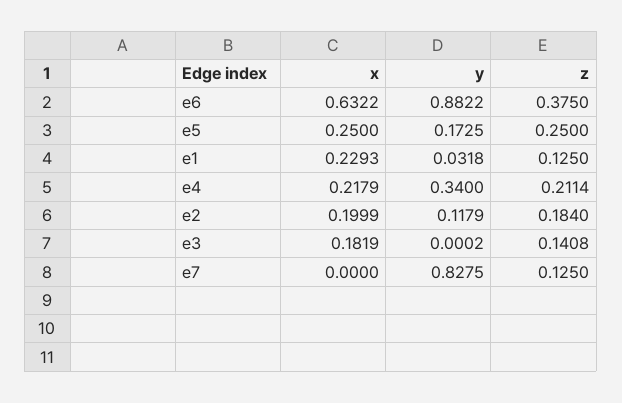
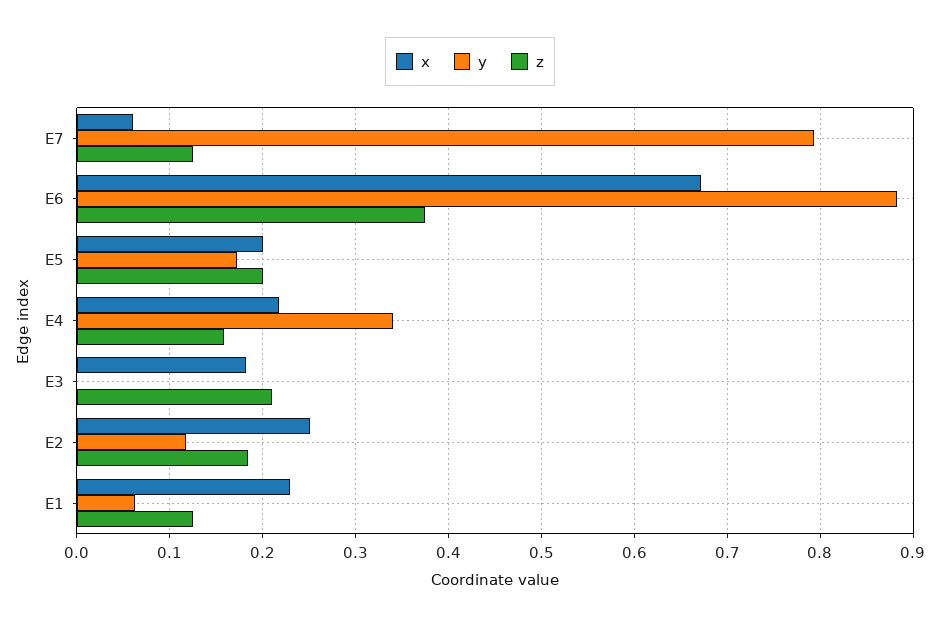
x, e6: 0.6322 -> 0.67
x, e5: 0.25 -> 0.2
z, e5: 0.25 -> 0.2
y, e1: 0.0318 -> 0.06
z, e4: 0.2114 -> 0.16
x, e2: 0.1999 -> 0.25
z, e3: 0.1408 -> 0.21
x, e7: 0 -> 0.06
y, e7: 0.8275 -> 0.79

